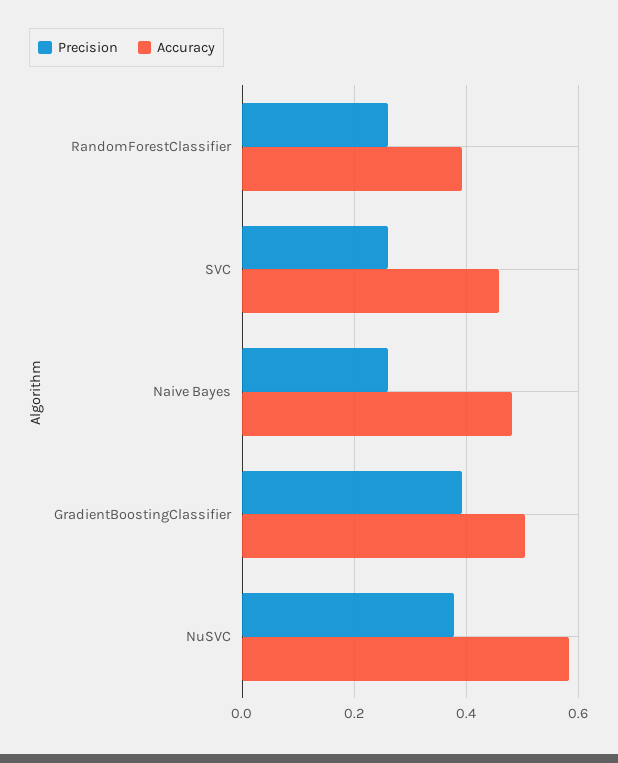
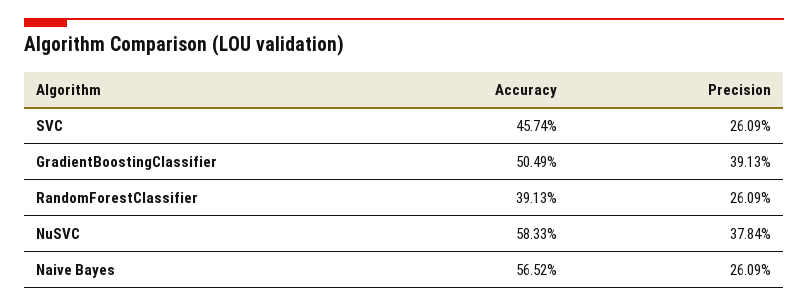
Accuracy, Naive Bayes: 0.48 -> 0.5652

